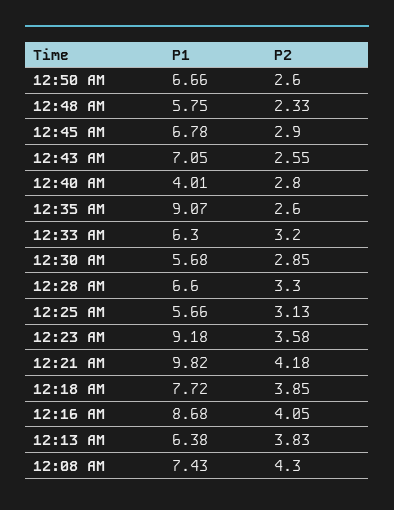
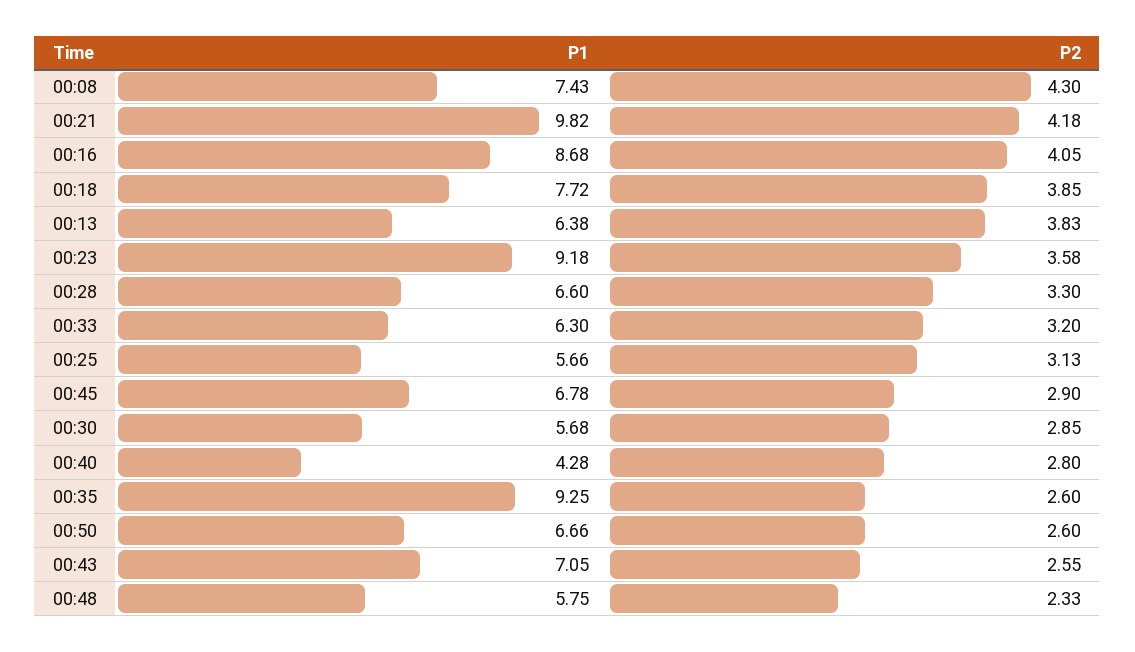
P1, 12:40 AM: 4.01 -> 4.28
P1, 12:35 AM: 9.07 -> 9.25

